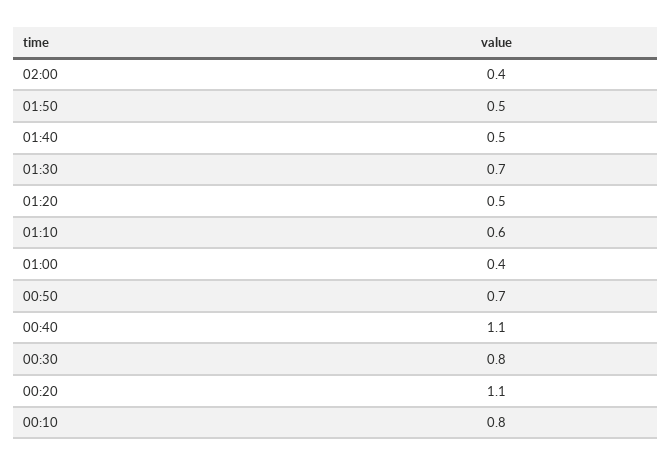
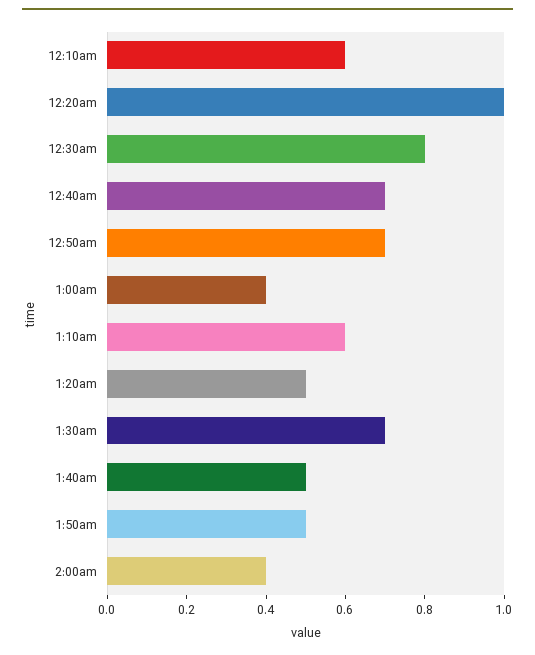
00:40: 1.1 -> 0.7
00:20: 1.1 -> 1
00:10: 0.8 -> 0.6

